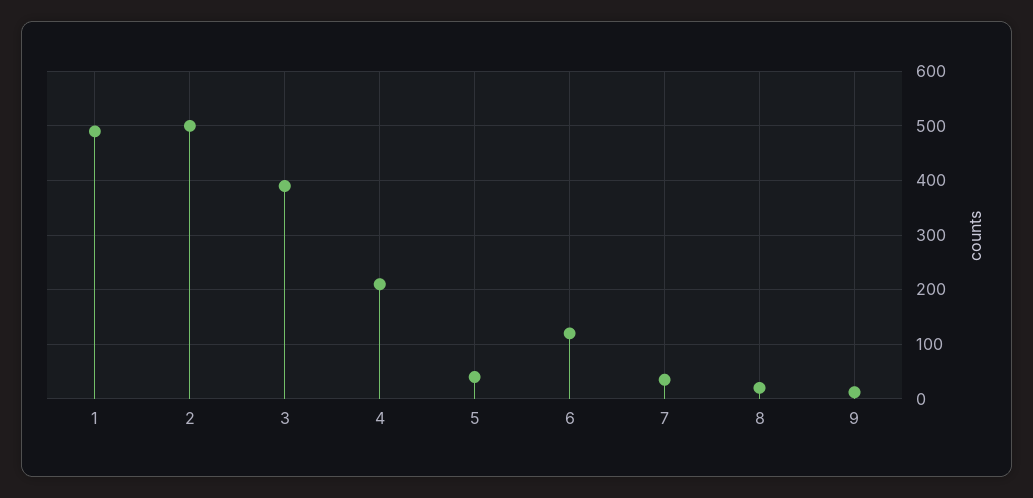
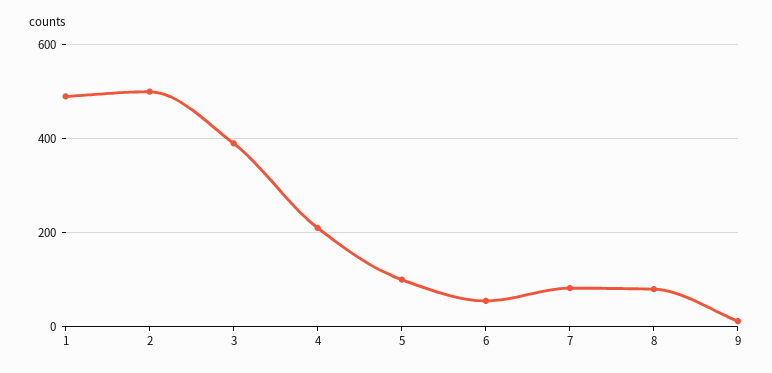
5: 40 -> 100
6: 120 -> 60
7: 40 -> 80
8: 20 -> 80

